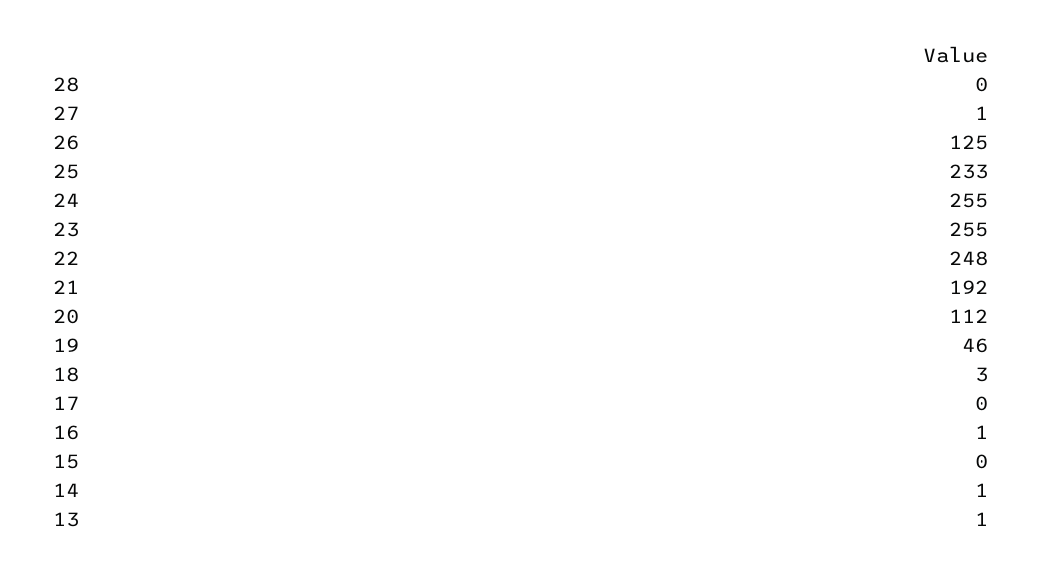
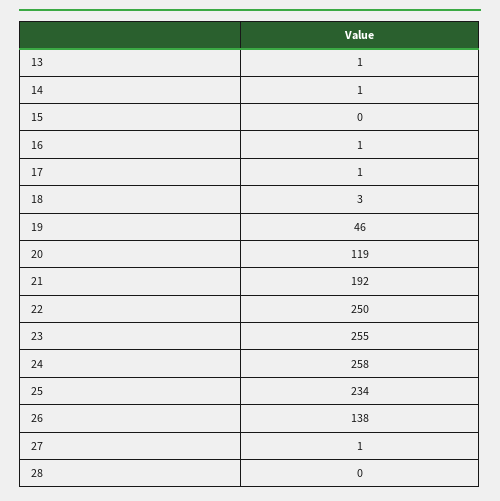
26: 125 -> 138
25: 233 -> 234
24: 255 -> 258
22: 248 -> 250
20: 112 -> 119
17: 0 -> 1

